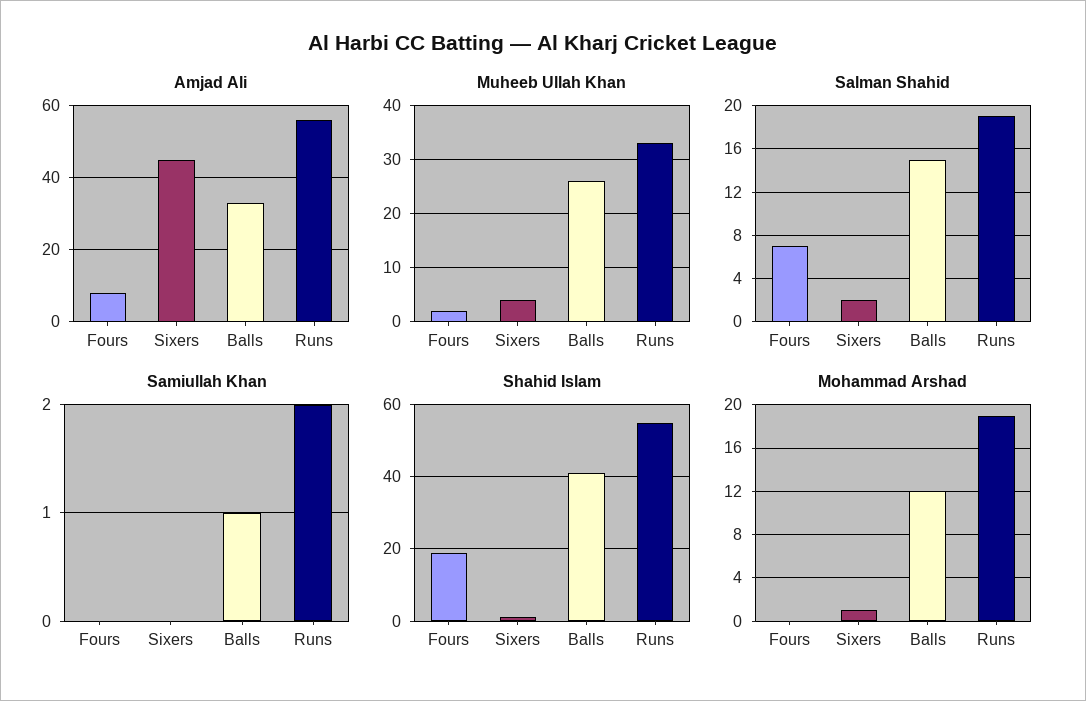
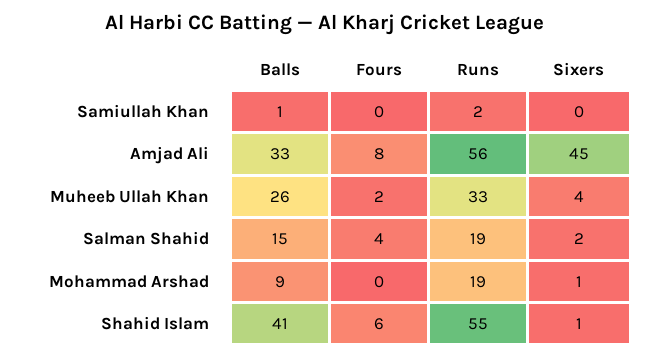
Salman Shahid, Fours: 7 -> 4
Shahid Islam, Fours: 20 -> 6
Mohammad Arshad, Balls: 12 -> 9

